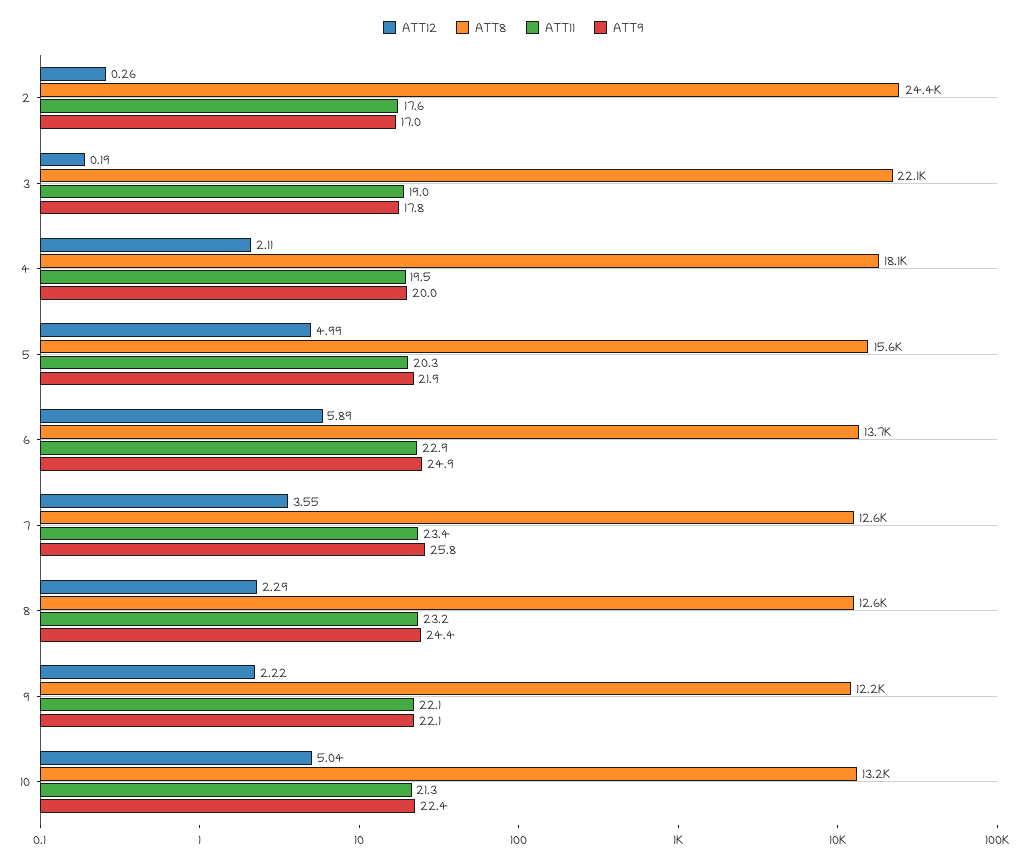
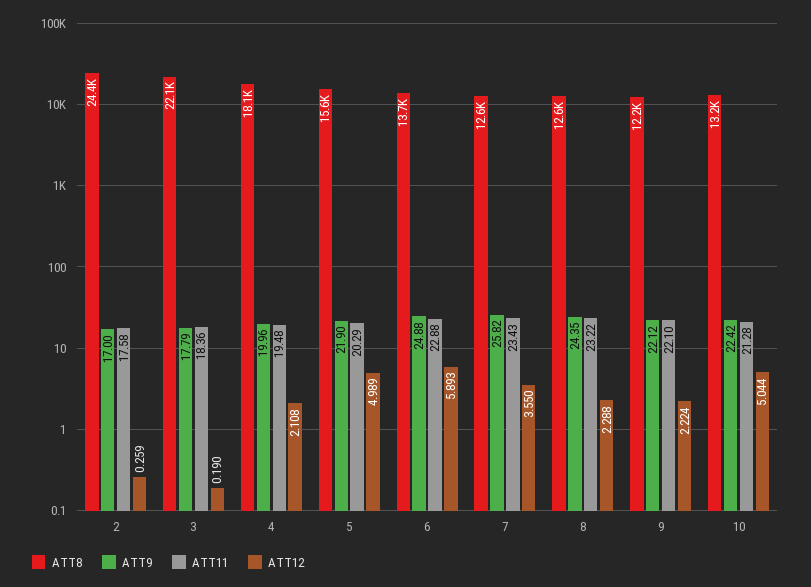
ATT11, 3: 19 -> 18.36

